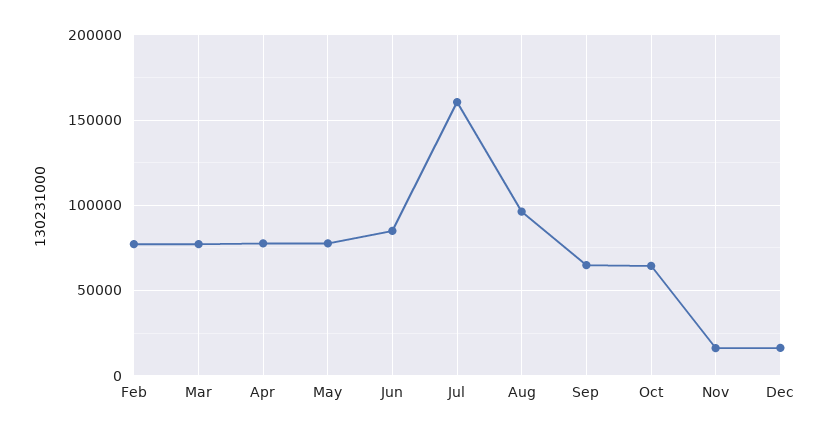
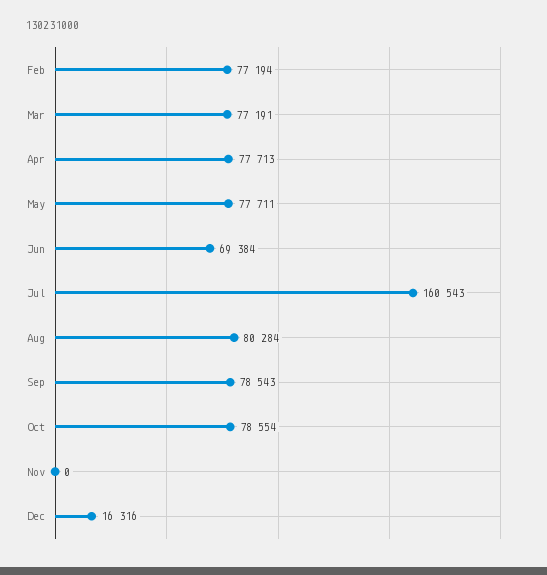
Jun: 85000 -> 69384
Aug: 95000 -> 80284
Sep: 65000 -> 78543
Oct: 65000 -> 78554
Nov: 15000 -> 0

